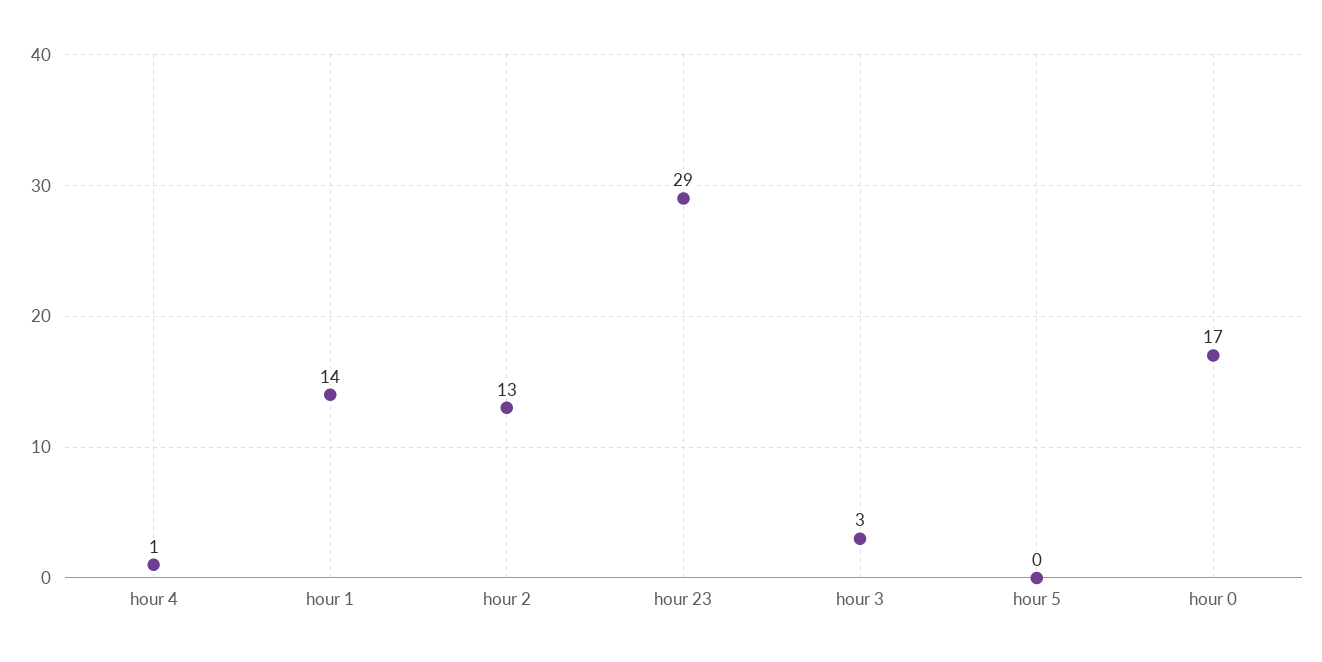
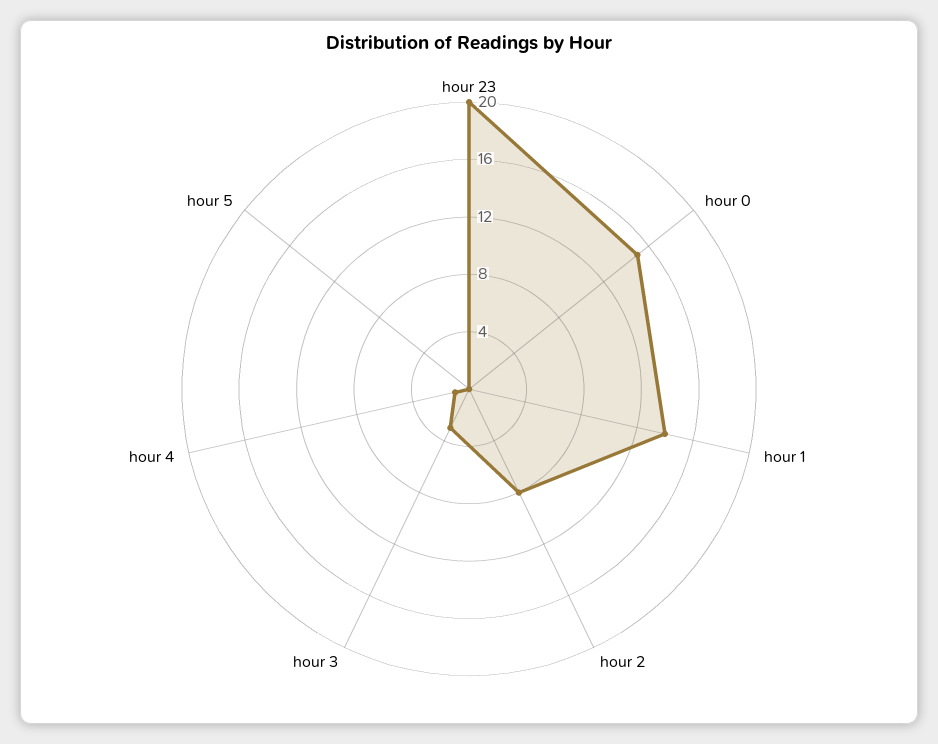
hour 2: 13 -> 8
hour 23: 29 -> 20
hour 0: 17 -> 15

